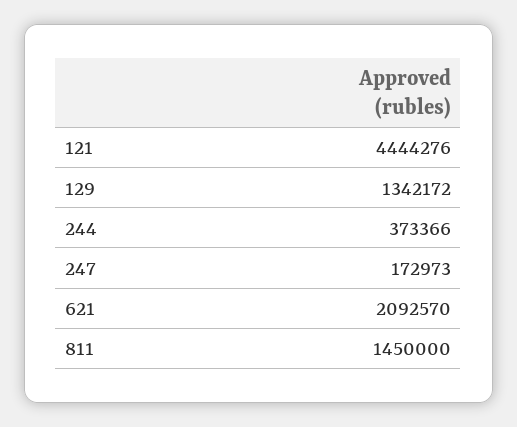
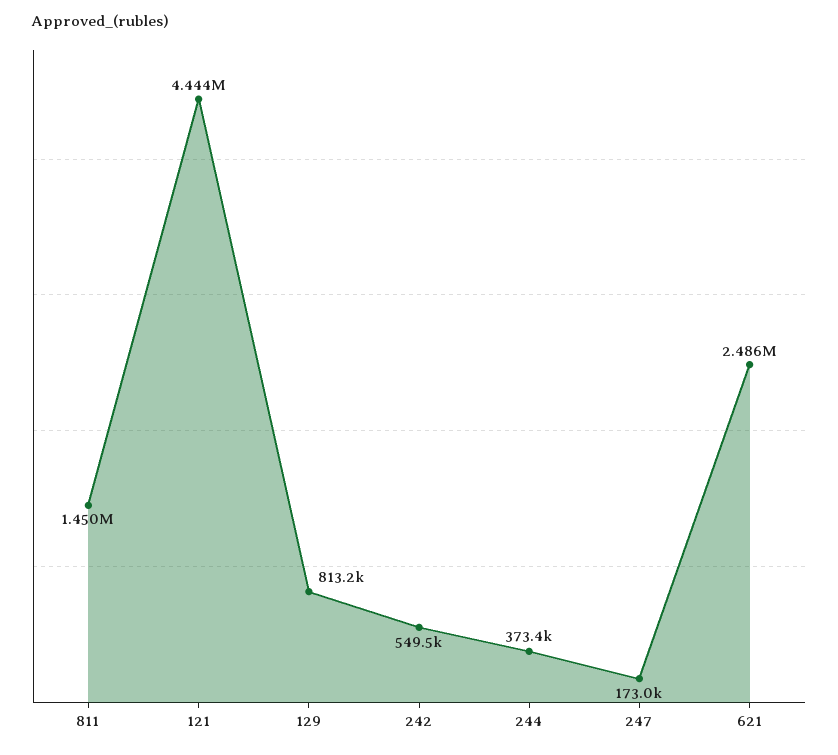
129: 1342172 -> 813200
621: 2092570 -> 2486000
242: none -> 549500

